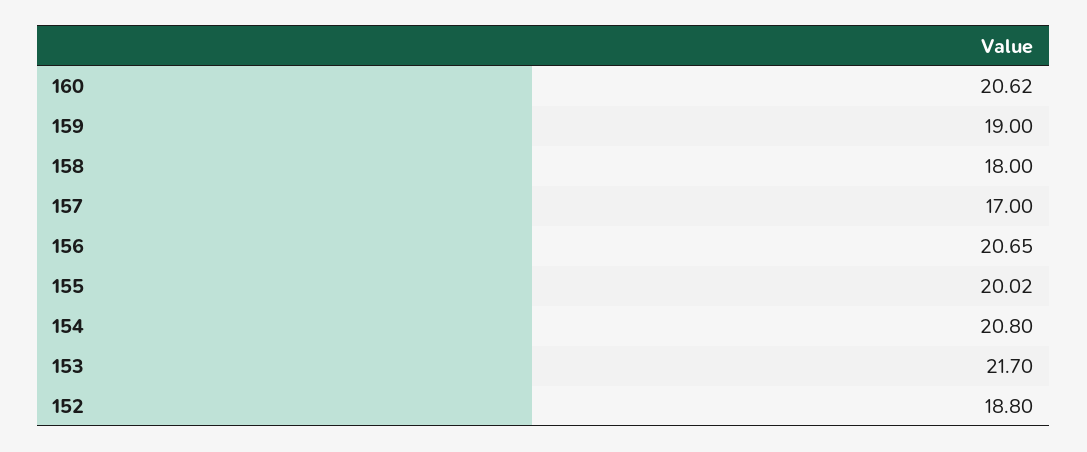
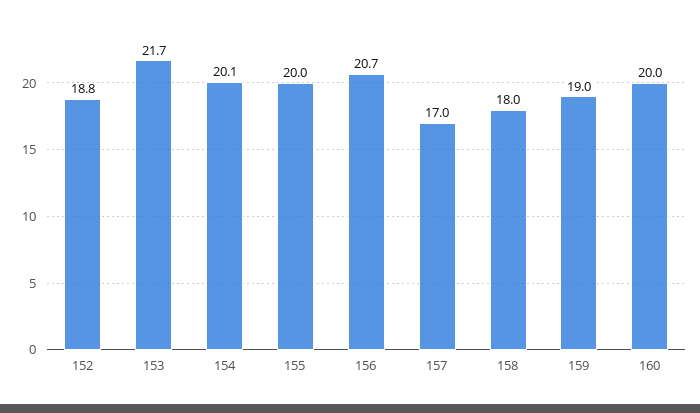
160: 20.62 -> 20
154: 20.8 -> 20.1

